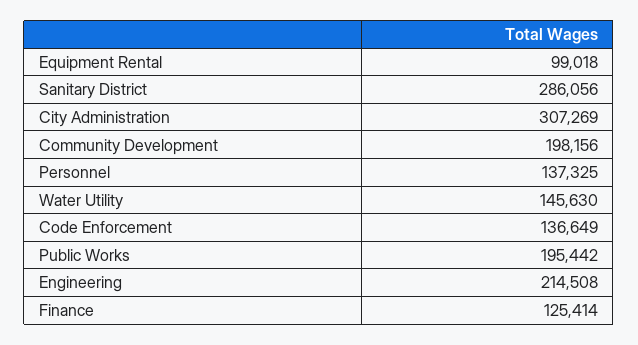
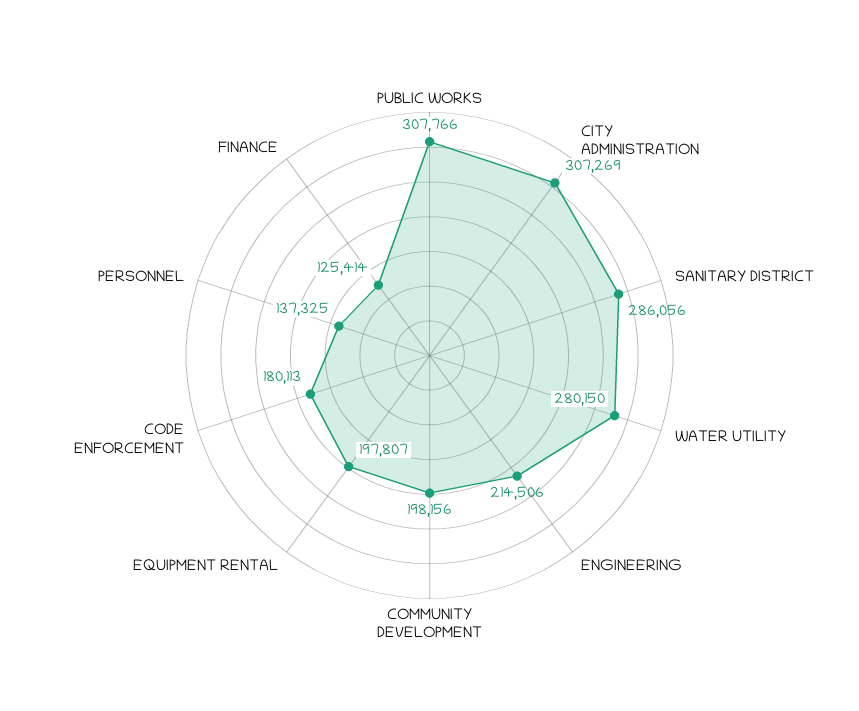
Equipment Rental: 99018 -> 197807
Water Utility: 145630 -> 280150
Code Enforcement: 136649 -> 180113
Public Works: 195442 -> 307766
Engineering: 214508 -> 214506

